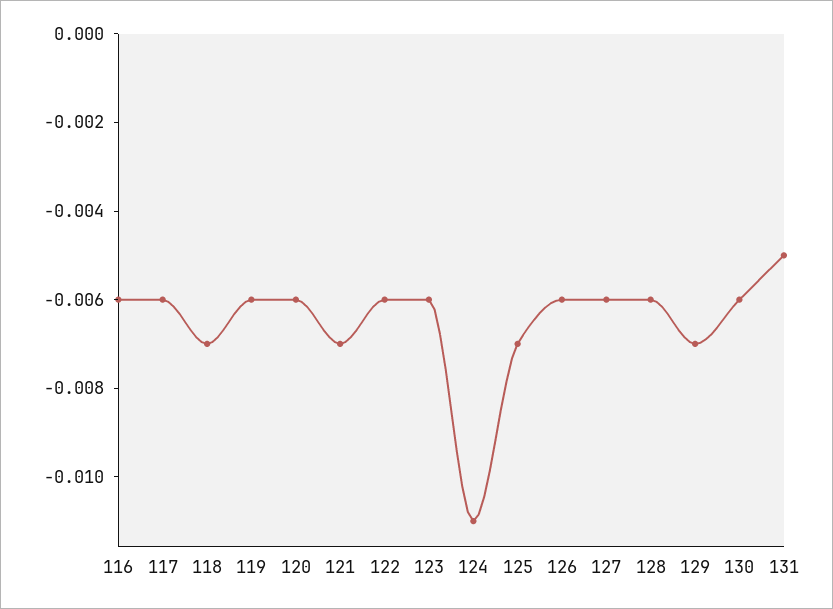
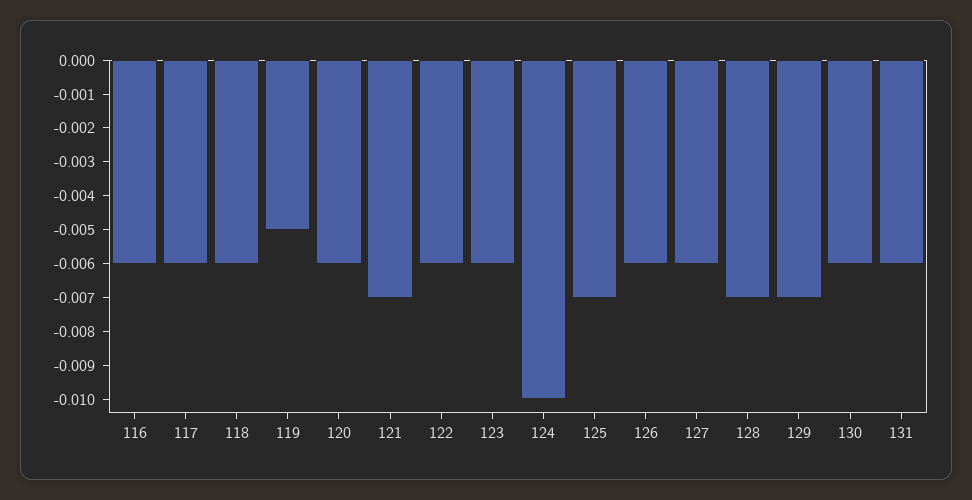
118: -0.007 -> -0.006
119: -0.006 -> -0.005
124: -0.011 -> -0.01
128: -0.006 -> -0.007
131: -0.005 -> -0.006

